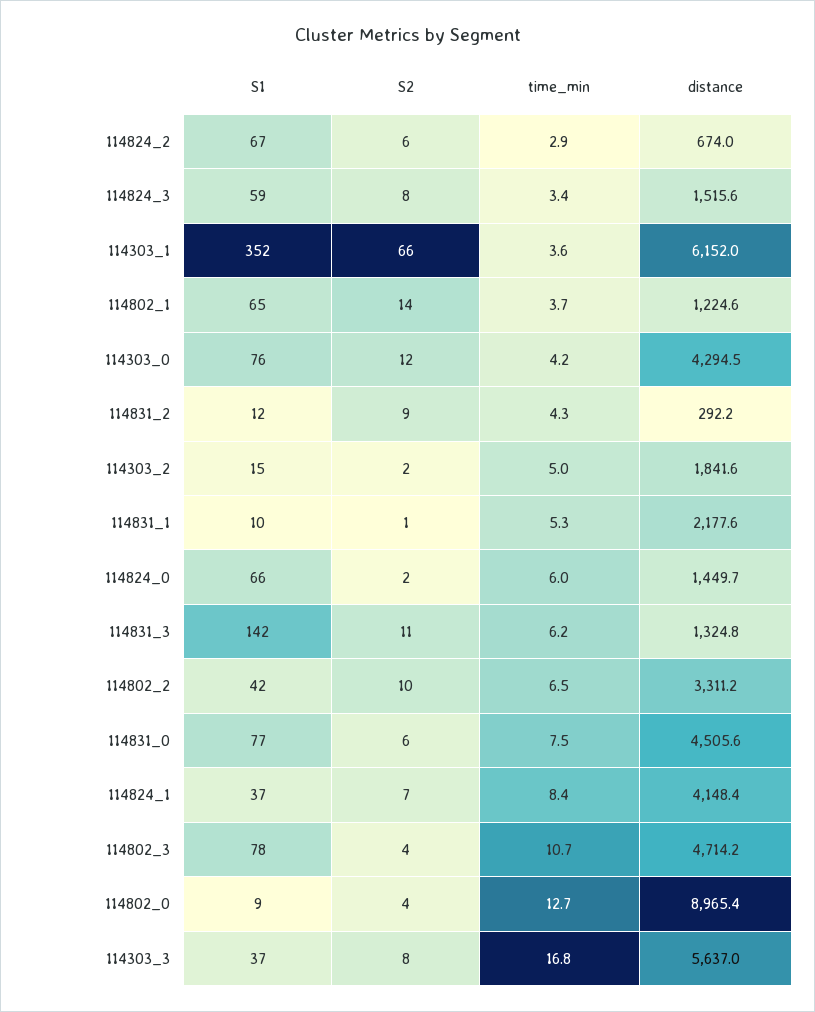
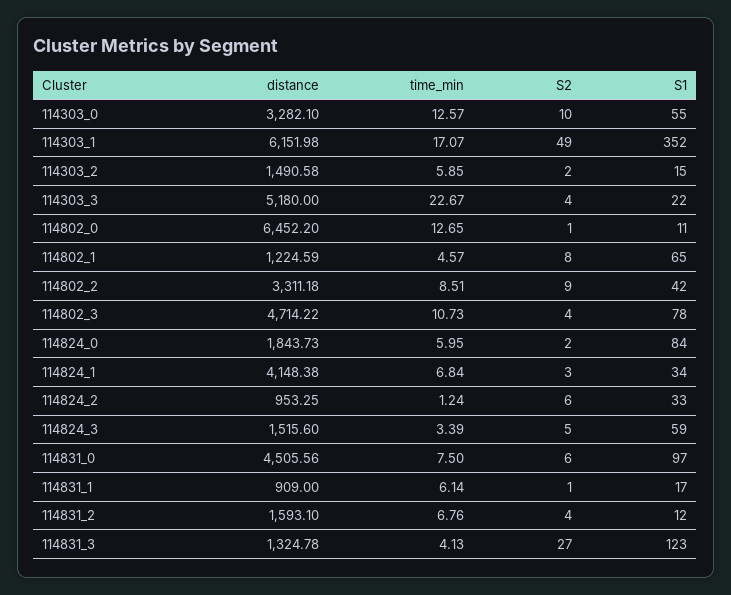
S1, 114824_2: 67 -> 33
time_min, 114824_2: 2.9 -> 1.24
distance, 114824_2: 674 -> 953.25
S2, 114824_3: 8 -> 5
S2, 114303_1: 66 -> 49
time_min, 114303_1: 3.6 -> 17.07
S2, 114802_1: 14 -> 8
time_min, 114802_1: 3.7 -> 4.57
S1, 114303_0: 76 -> 55
S2, 114303_0: 12 -> 10
time_min, 114303_0: 4.2 -> 12.57
distance, 114303_0: 4294.5 -> 3282.1
S2, 114831_2: 9 -> 4
time_min, 114831_2: 4.3 -> 6.76
distance, 114831_2: 292.2 -> 1593.1
time_min, 114303_2: 5 -> 5.85
distance, 114303_2: 1841.6 -> 1490.58
S1, 114831_1: 10 -> 17
time_min, 114831_1: 5.3 -> 6.14
distance, 114831_1: 2177.6 -> 909
S1, 114824_0: 66 -> 84
distance, 114824_0: 1449.7 -> 1843.73
S1, 114831_3: 142 -> 123
S2, 114831_3: 11 -> 27
time_min, 114831_3: 6.2 -> 4.13
S2, 114802_2: 10 -> 9
time_min, 114802_2: 6.5 -> 8.51
S1, 114831_0: 77 -> 97
S1, 114824_1: 37 -> 34
S2, 114824_1: 7 -> 3
time_min, 114824_1: 8.4 -> 6.84
S1, 114802_0: 9 -> 11
S2, 114802_0: 4 -> 1
distance, 114802_0: 8965.4 -> 6452.2
S1, 114303_3: 37 -> 22
S2, 114303_3: 8 -> 4
time_min, 114303_3: 16.8 -> 22.67
distance, 114303_3: 5637 -> 5180

